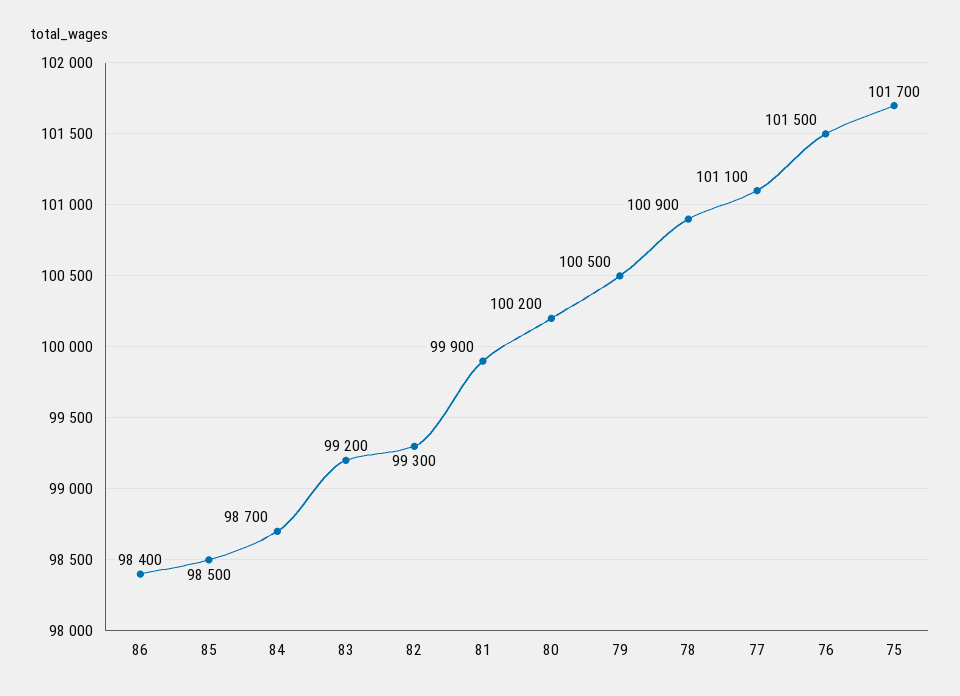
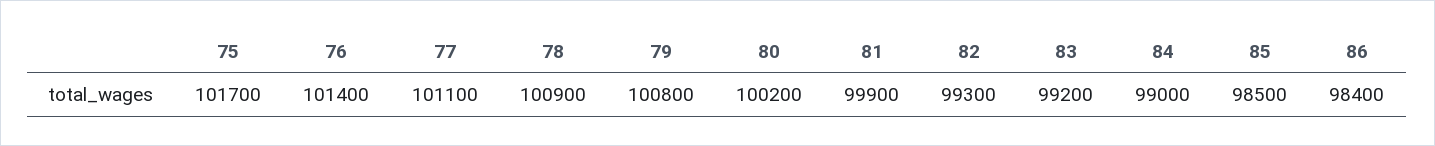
84: 98700 -> 99000
79: 100500 -> 100800
76: 101500 -> 101400

